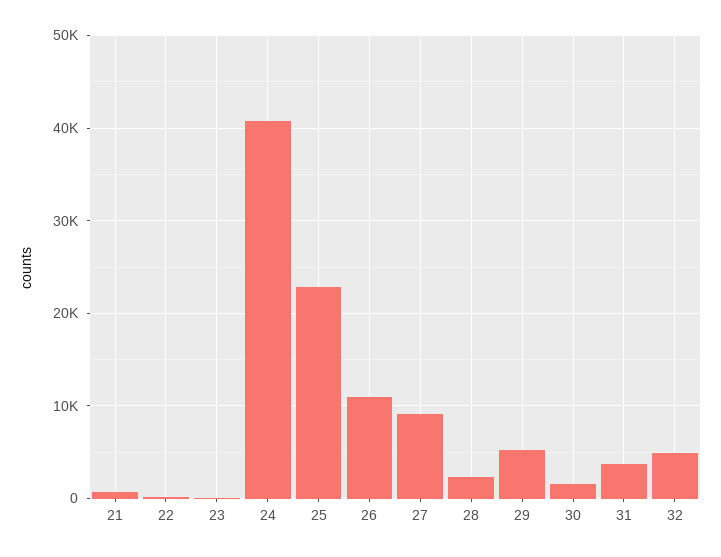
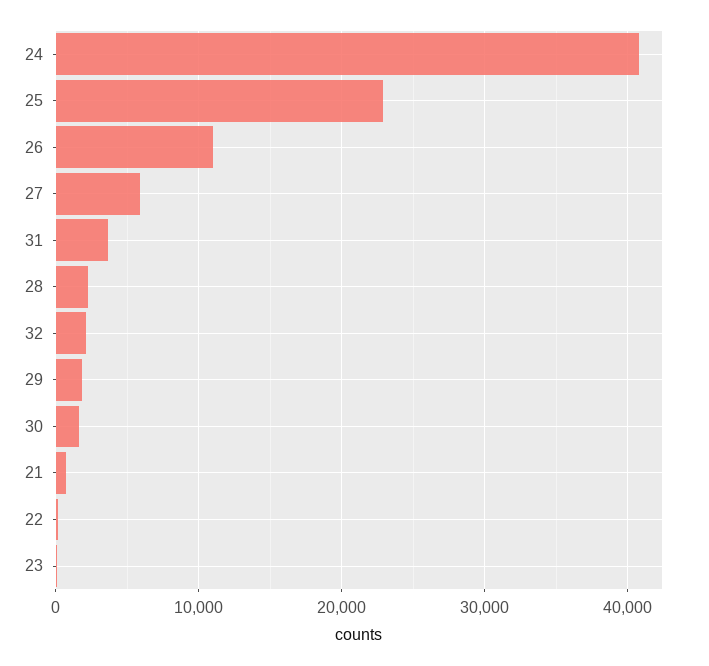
27: 9000 -> 6000
29: 5000 -> 2000
32: 5000 -> 2000

